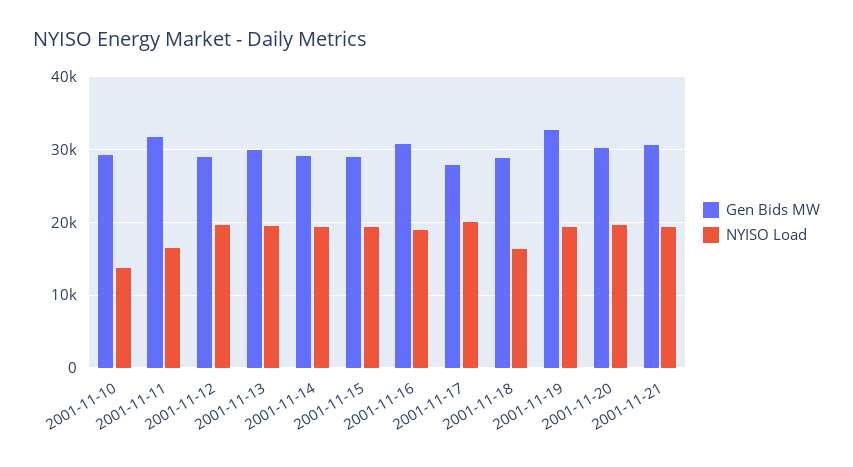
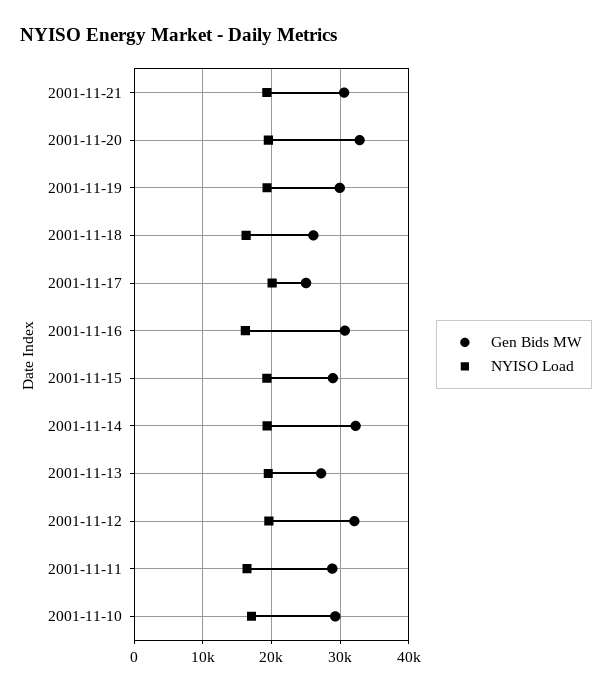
NYISO Load, 2001-11-10: 14000 -> 17000
Gen Bids MW, 2001-11-11: 32000 -> 29000
Gen Bids MW, 2001-11-12: 29000 -> 32000
Gen Bids MW, 2001-11-13: 30000 -> 27000
Gen Bids MW, 2001-11-14: 29000 -> 32000
NYISO Load, 2001-11-16: 19000 -> 16000
Gen Bids MW, 2001-11-17: 28000 -> 25000
Gen Bids MW, 2001-11-18: 29000 -> 26000
Gen Bids MW, 2001-11-19: 33000 -> 30000
Gen Bids MW, 2001-11-20: 30000 -> 33000

